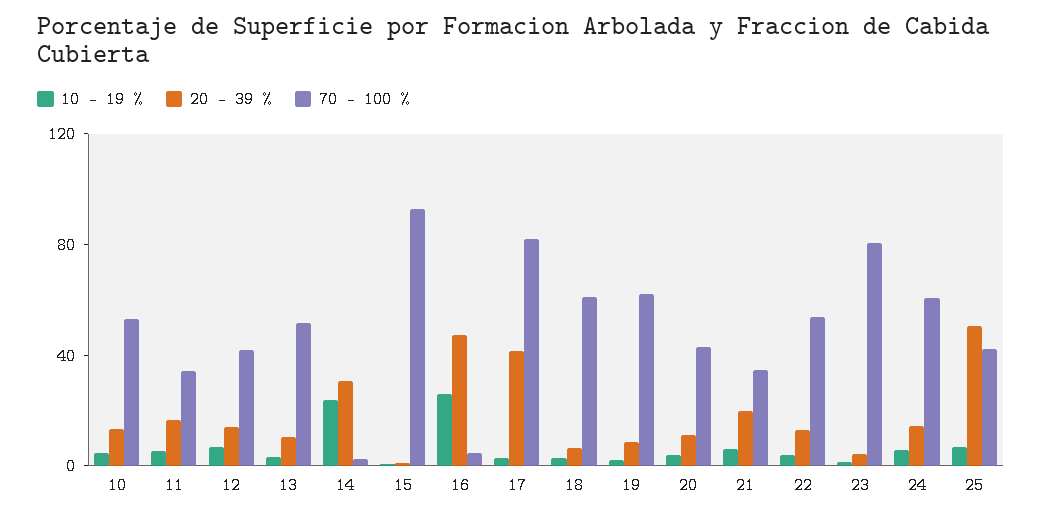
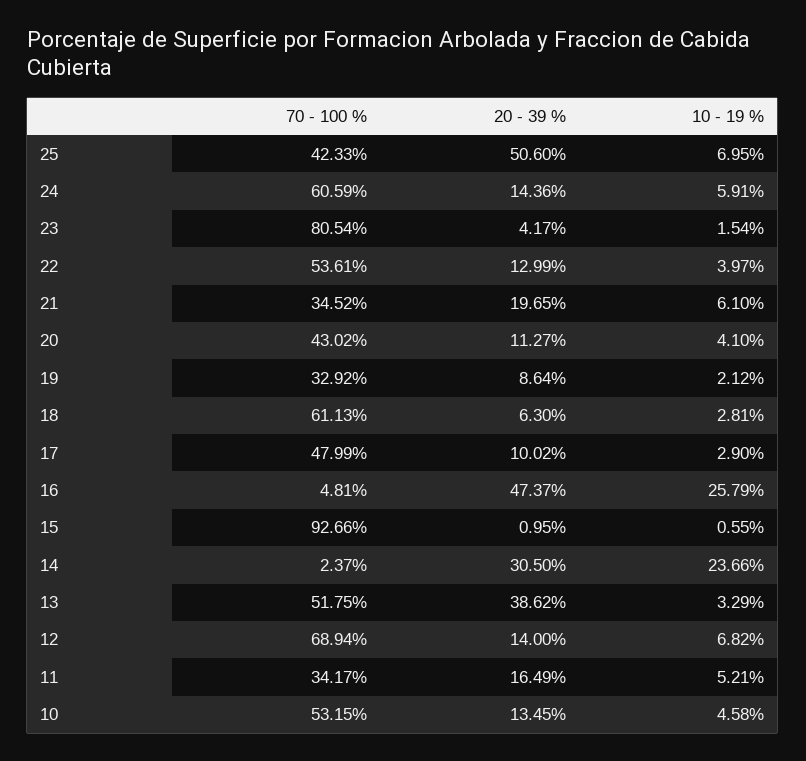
70 - 100 %, 12: 40 -> 68.94
20 - 39 %, 13: 10 -> 38.62
20 - 39 %, 17: 40 -> 10.02
70 - 100 %, 17: 80 -> 47.99
70 - 100 %, 19: 60 -> 32.92

